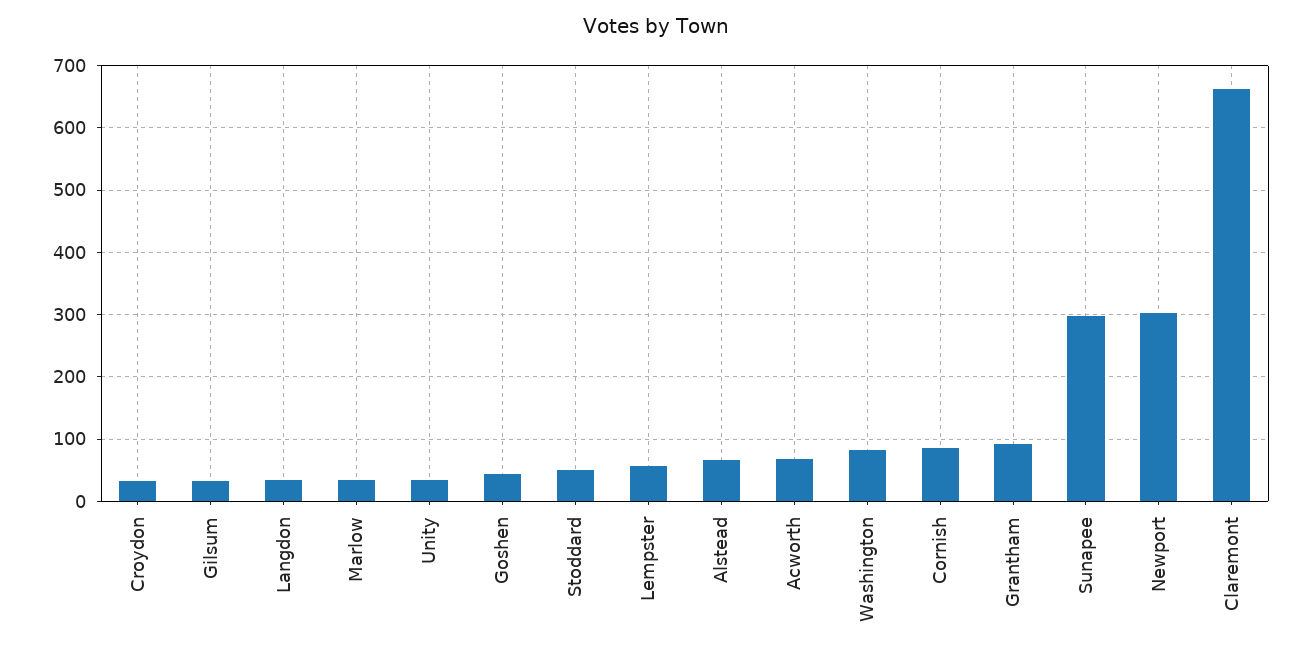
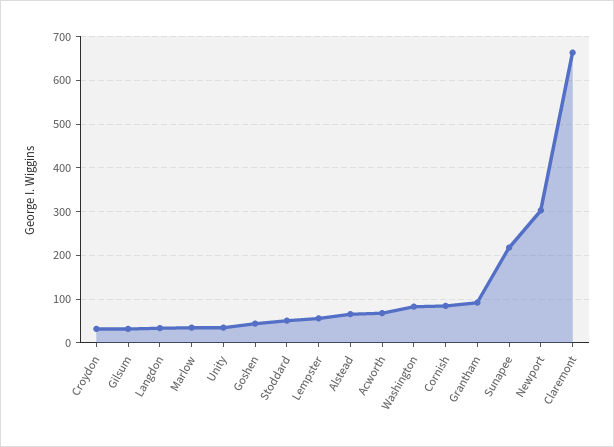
Sunapee: 300 -> 220

